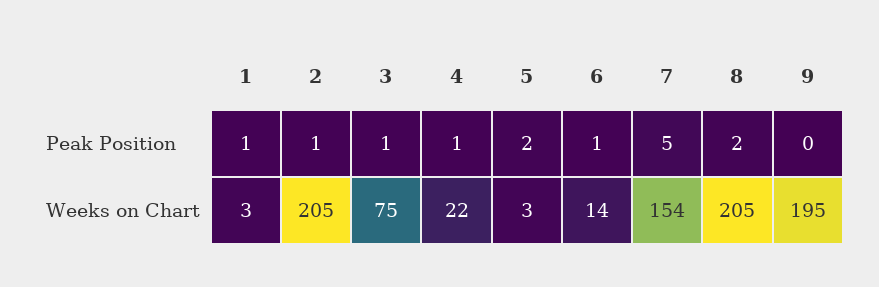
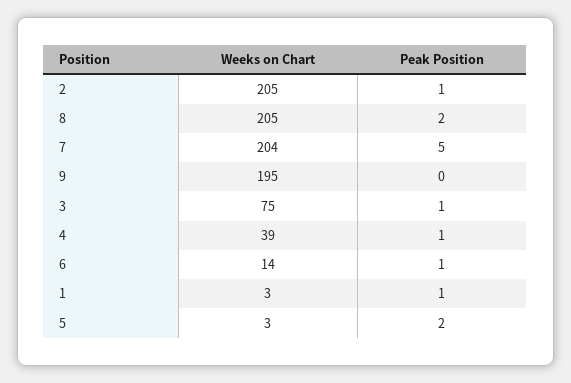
4, Weeks on Chart: 22 -> 39
7, Weeks on Chart: 154 -> 204

